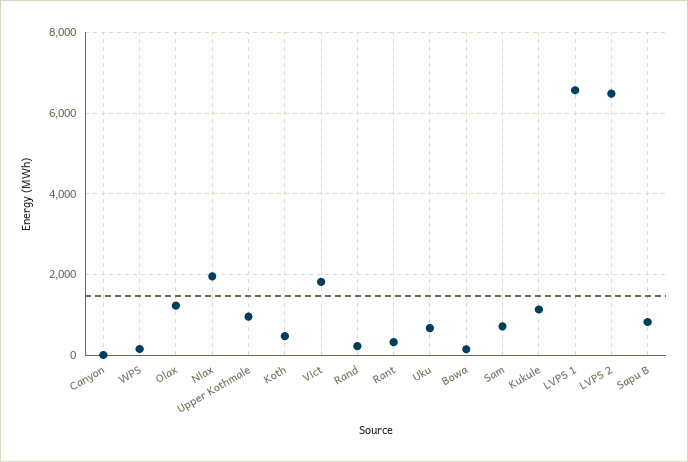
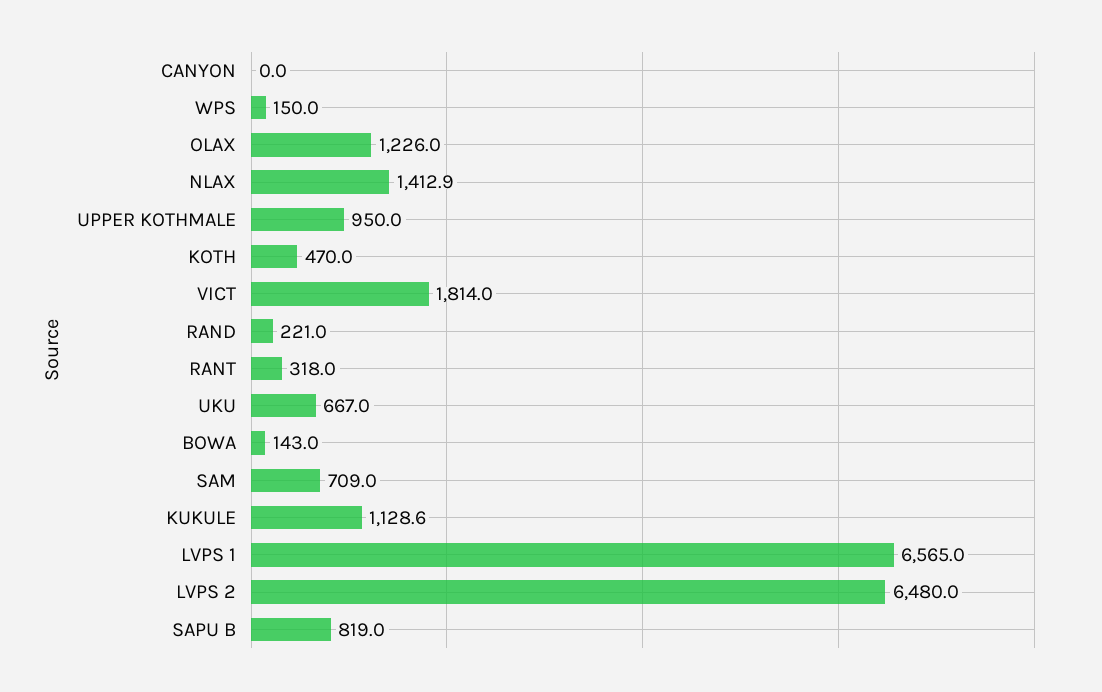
Nlax: 2000 -> 1412.9

